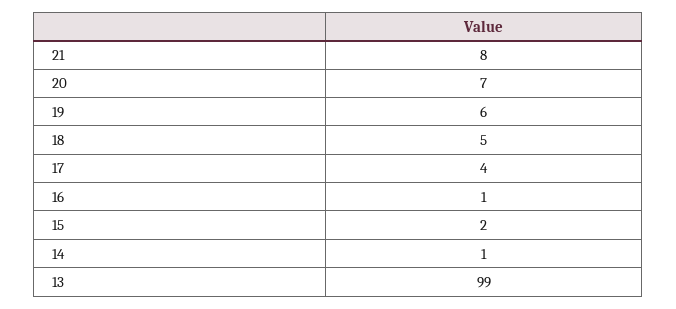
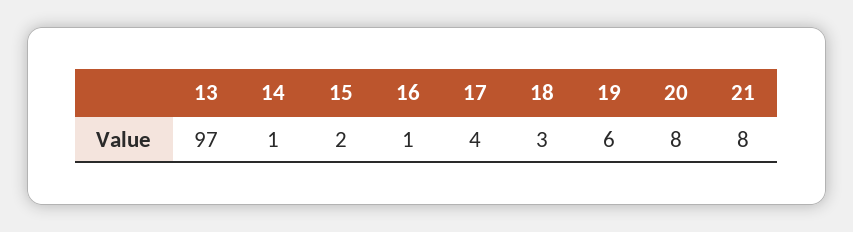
20: 7 -> 8
18: 5 -> 3
13: 99 -> 97

